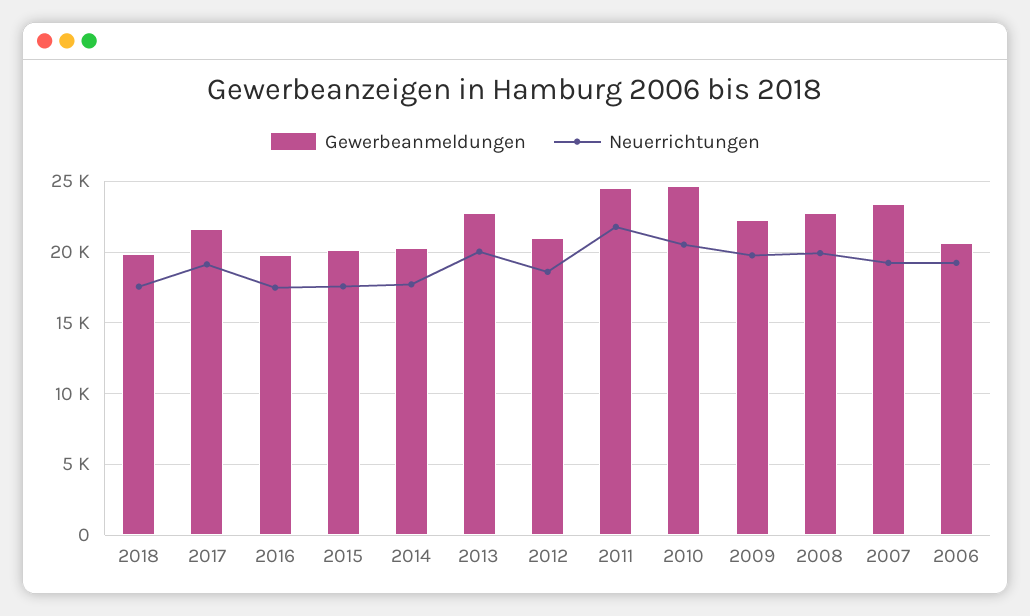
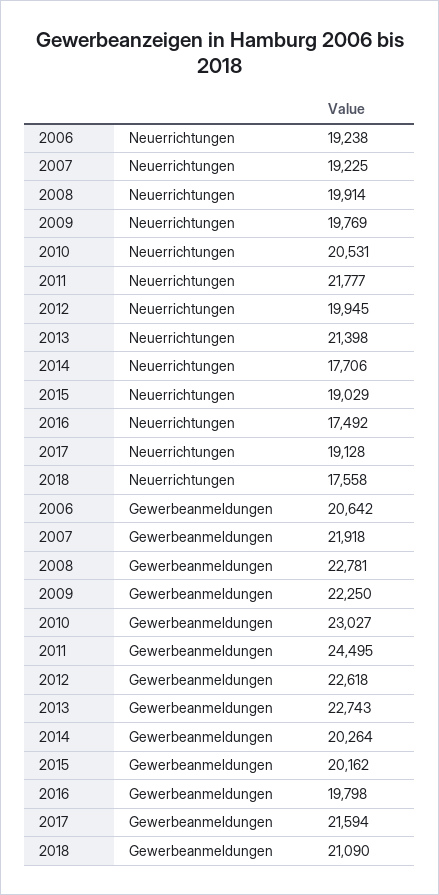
Gewerbeanmeldungen, 2018: 20000 -> 21090
Neuerrichtungen, 2015: 17500 -> 19029
Neuerrichtungen, 2013: 20000 -> 21398
Gewerbeanmeldungen, 2012: 21000 -> 22618
Neuerrichtungen, 2012: 18500 -> 19945
Gewerbeanmeldungen, 2010: 24500 -> 23027
Gewerbeanmeldungen, 2007: 23500 -> 21918

